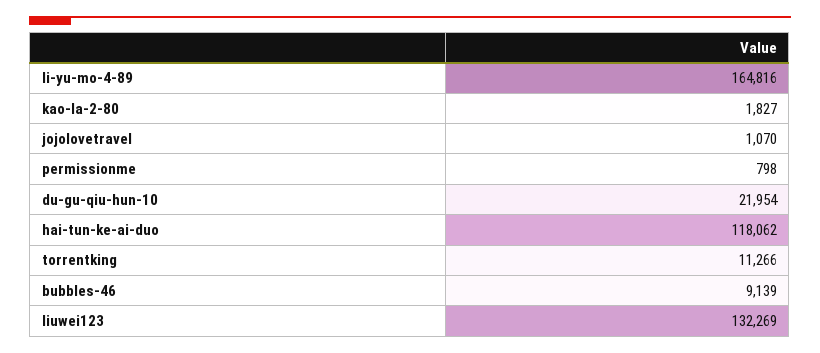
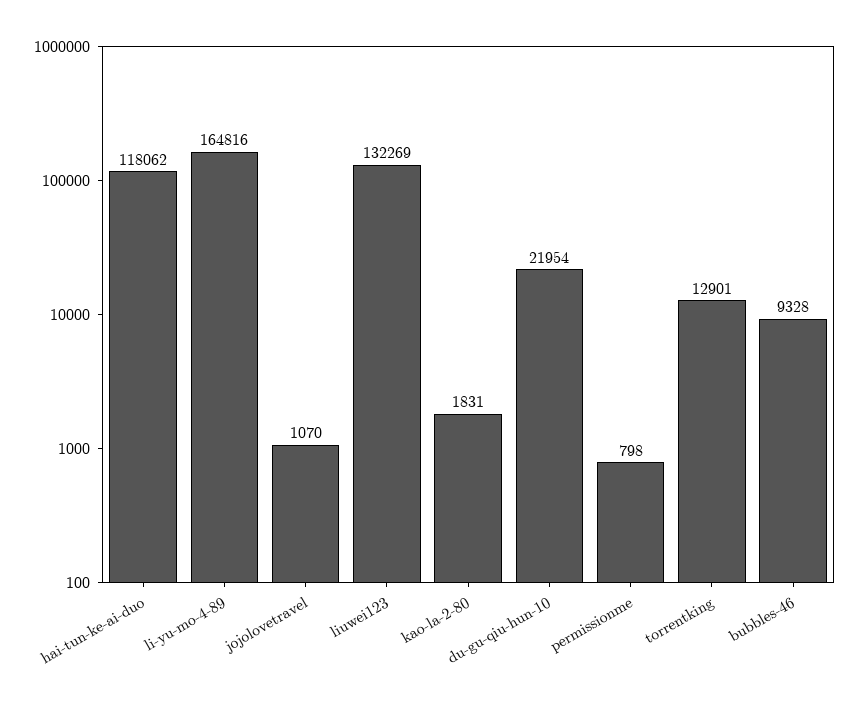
kao-la-2-80: 1827 -> 1831
torrentking: 11266 -> 12901
bubbles-46: 9139 -> 9328

